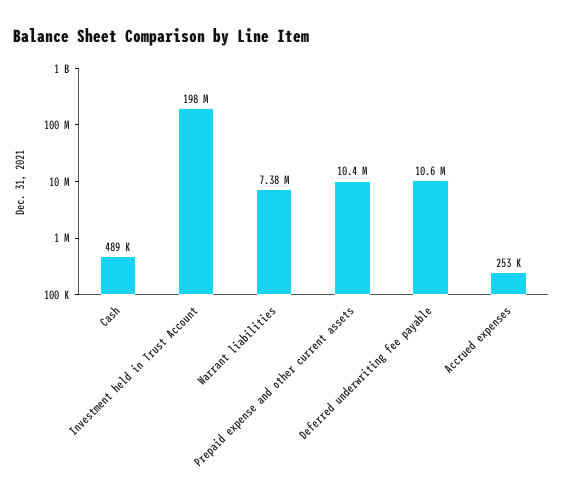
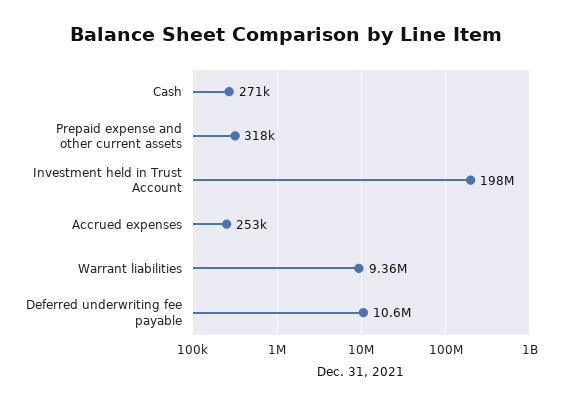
Cash: 489000 -> 271000
Warrant liabilities: 7380000 -> 9360000
Prepaid expense and other current assets: 10400000 -> 318000

